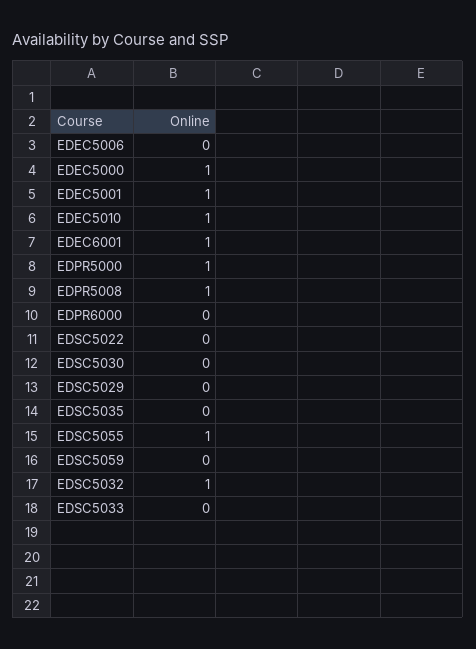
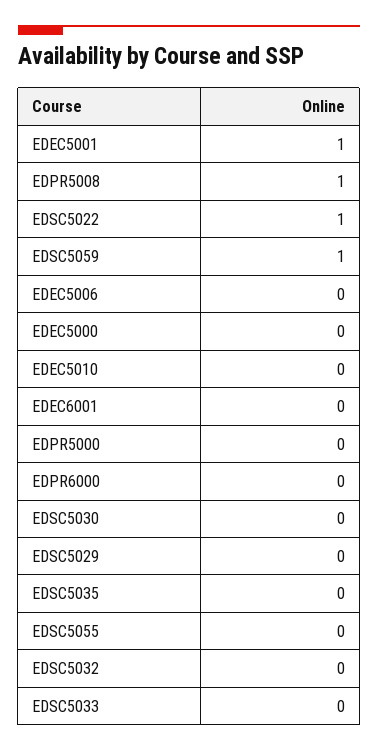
EDEC5000: 1 -> 0
EDEC5010: 1 -> 0
EDEC6001: 1 -> 0
EDPR5000: 1 -> 0
EDSC5022: 0 -> 1
EDSC5055: 1 -> 0
EDSC5059: 0 -> 1
EDSC5032: 1 -> 0

